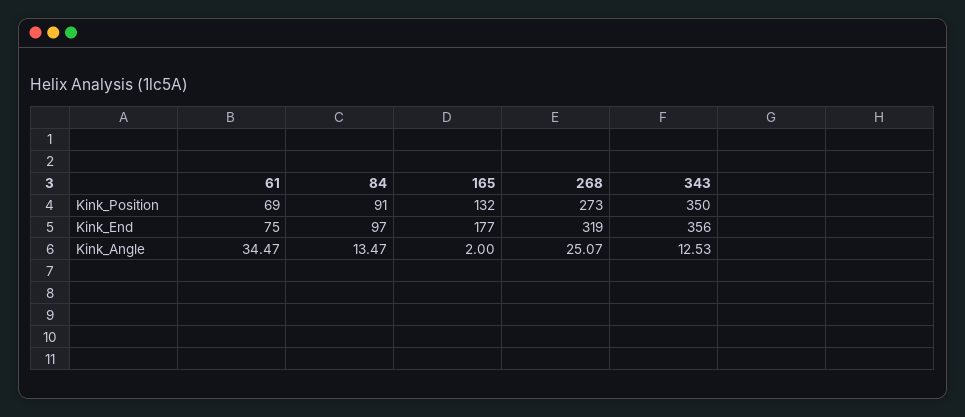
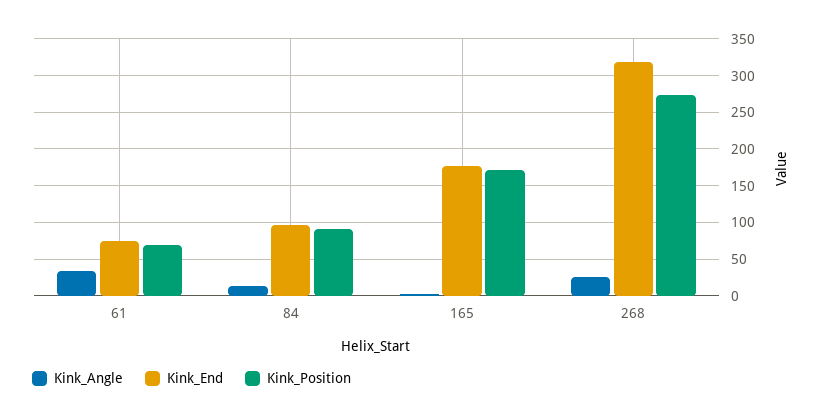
Kink_Position, 165: 132 -> 170
Kink_Position, 343: 350 -> none
Kink_End, 343: 356 -> none
Kink_Angle, 343: 12.53 -> none

